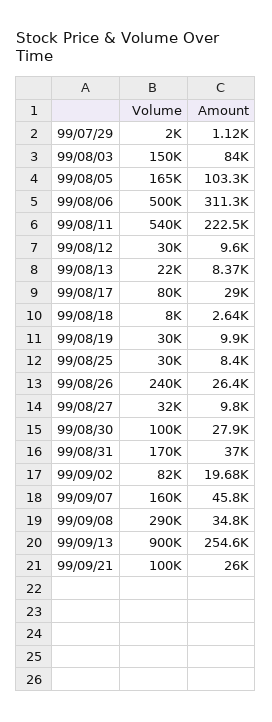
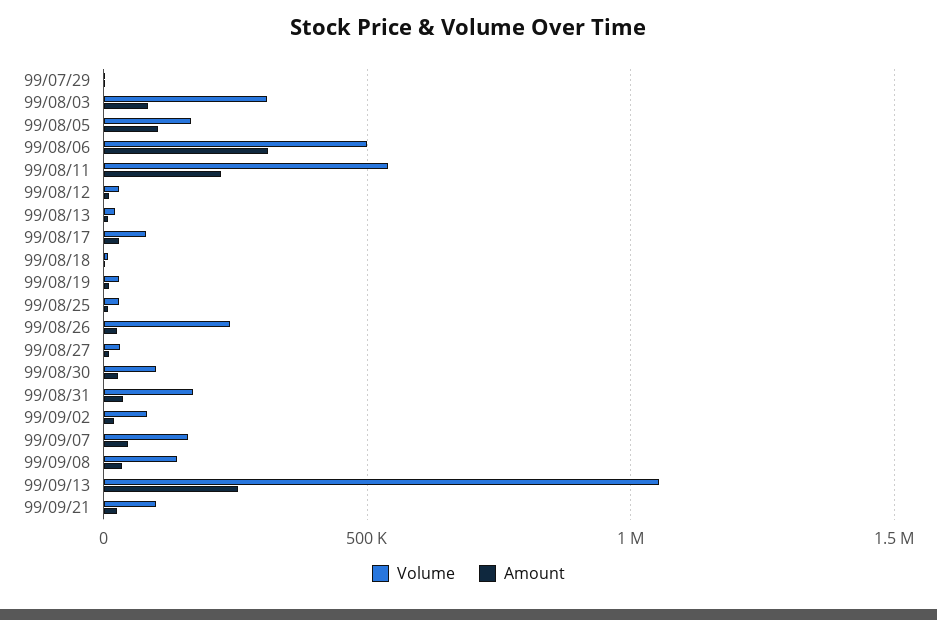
Volume, 99/08/03: 150000 -> 300000
Volume, 99/09/08: 290000 -> 150000
Volume, 99/09/13: 900000 -> 1050000

